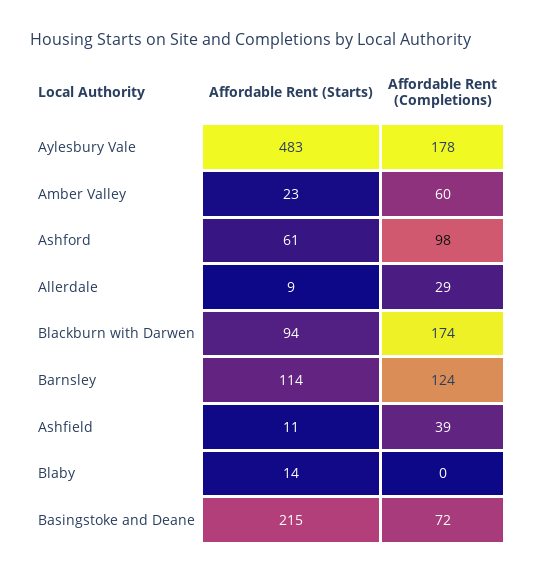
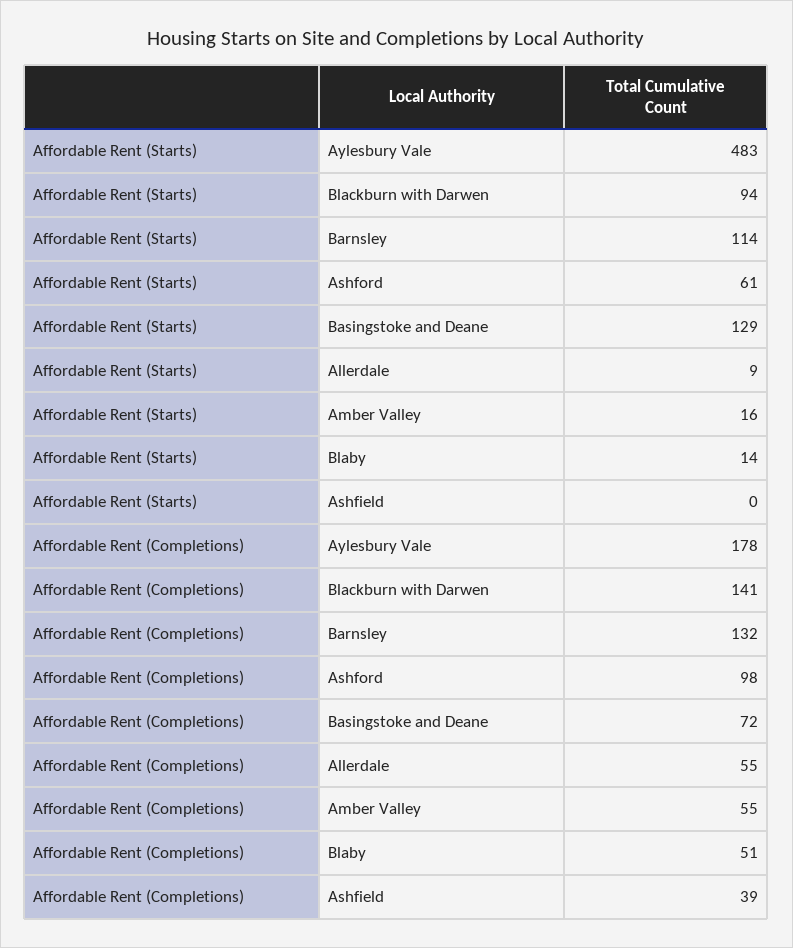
Affordable Rent (Starts), Amber Valley: 23 -> 16
Affordable Rent (Completions), Amber Valley: 60 -> 55
Affordable Rent (Completions), Allerdale: 29 -> 55
Affordable Rent (Completions), Blackburn with Darwen: 174 -> 141
Affordable Rent (Completions), Barnsley: 124 -> 132
Affordable Rent (Starts), Ashfield: 11 -> 0
Affordable Rent (Completions), Blaby: 0 -> 51
Affordable Rent (Starts), Basingstoke and Deane: 215 -> 129

